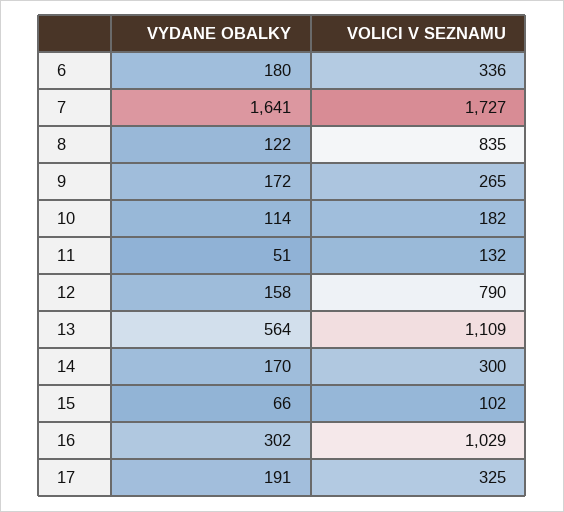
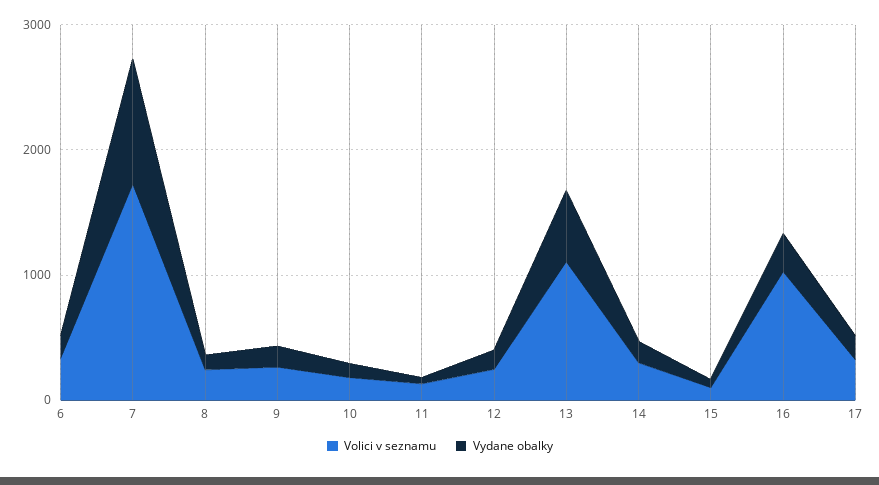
VYDANE OBALKY, 7: 1641 -> 1000
VOLICI V SEZNAMU, 8: 835 -> 200
VOLICI V SEZNAMU, 12: 790 -> 200

